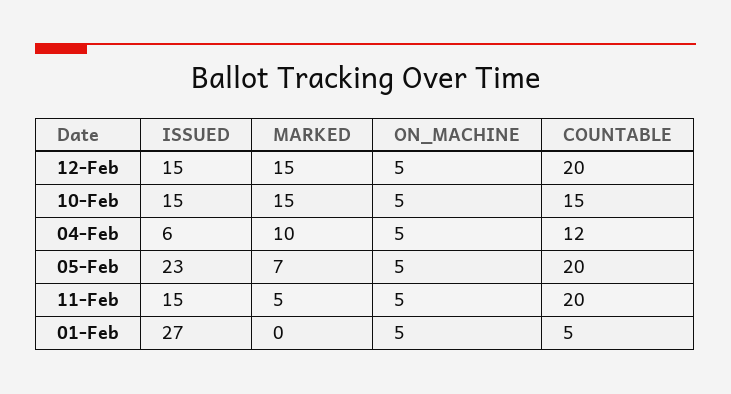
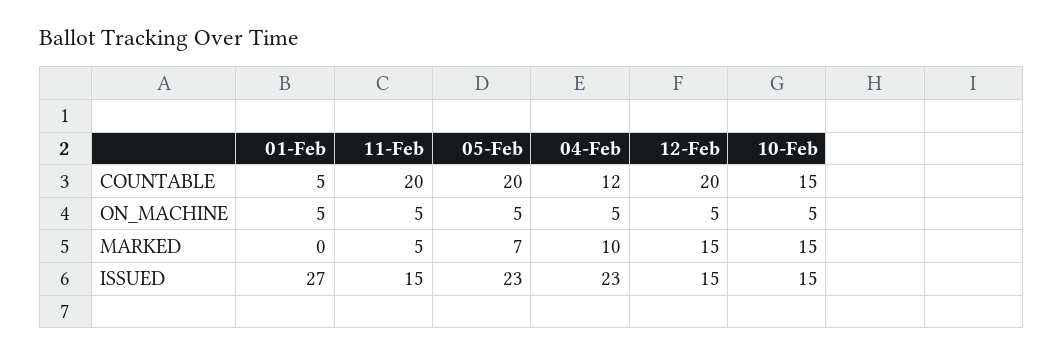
ISSUED, 04-Feb: 6 -> 23

